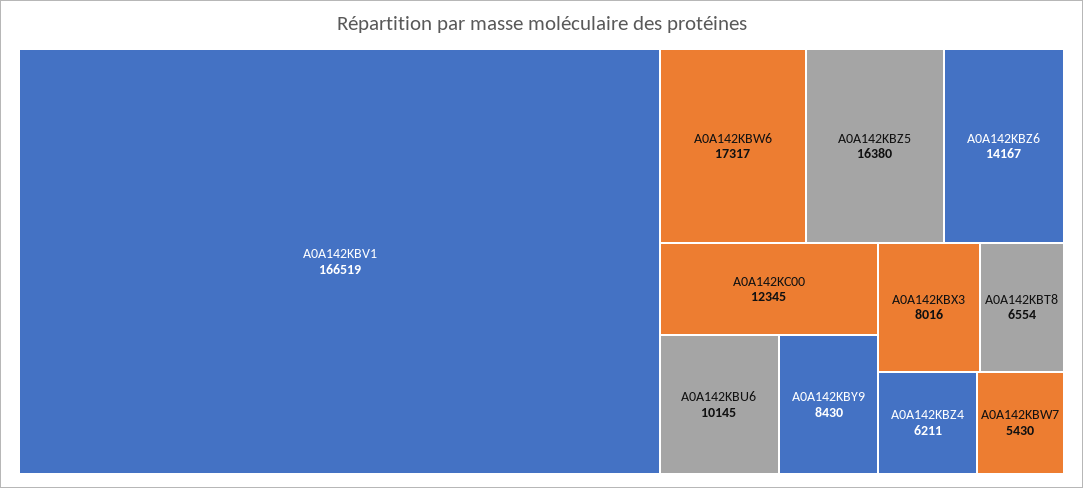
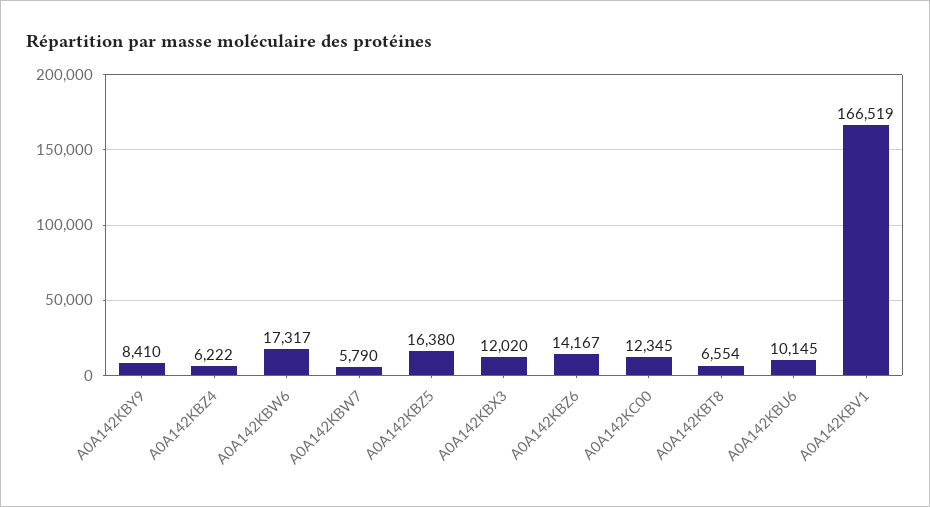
A0A142KBY9: 8430 -> 8410
A0A142KBX3: 8016 -> 12020
A0A142KBZ4: 6211 -> 6222
A0A142KBW7: 5430 -> 5790

